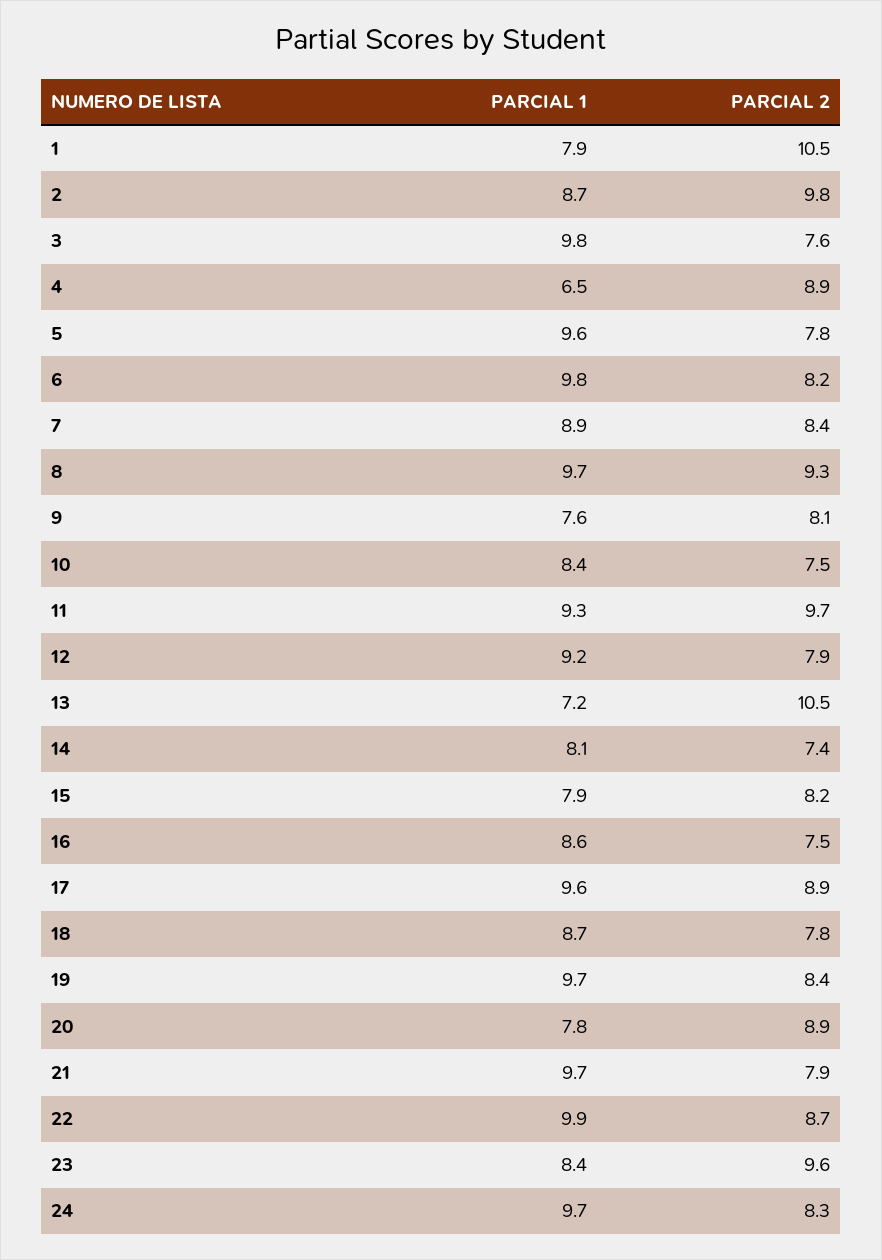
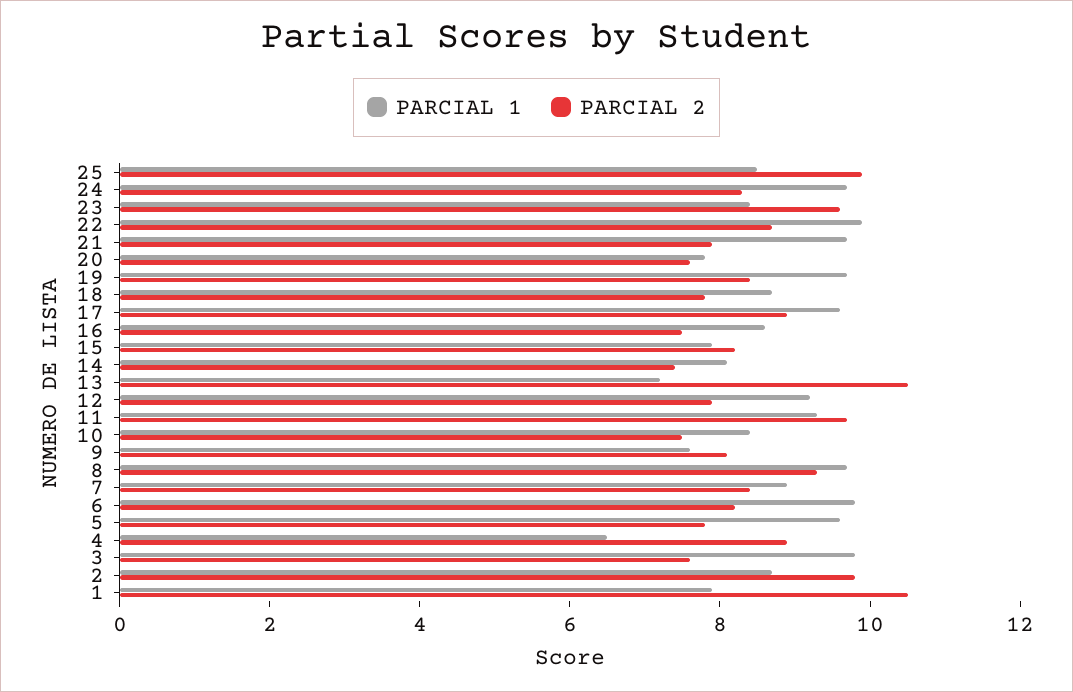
PARCIAL 2, 20: 8.9 -> 7.5
PARCIAL 1, 25: none -> 8.5
PARCIAL 2, 25: none -> 10

